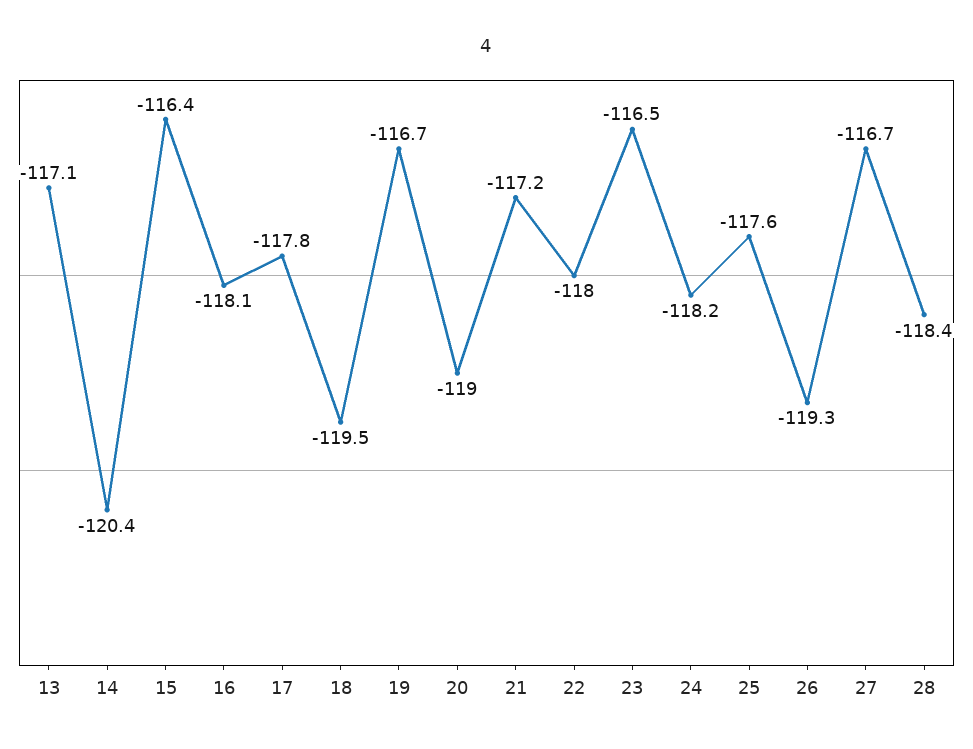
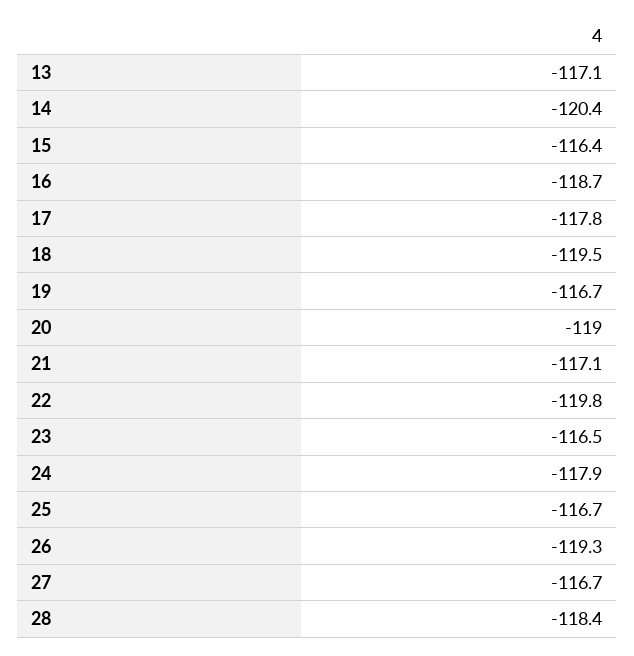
16: -118.1 -> -118.7
21: -117.2 -> -117.1
22: -118 -> -119.8
24: -118.2 -> -117.9
25: -117.6 -> -116.7

